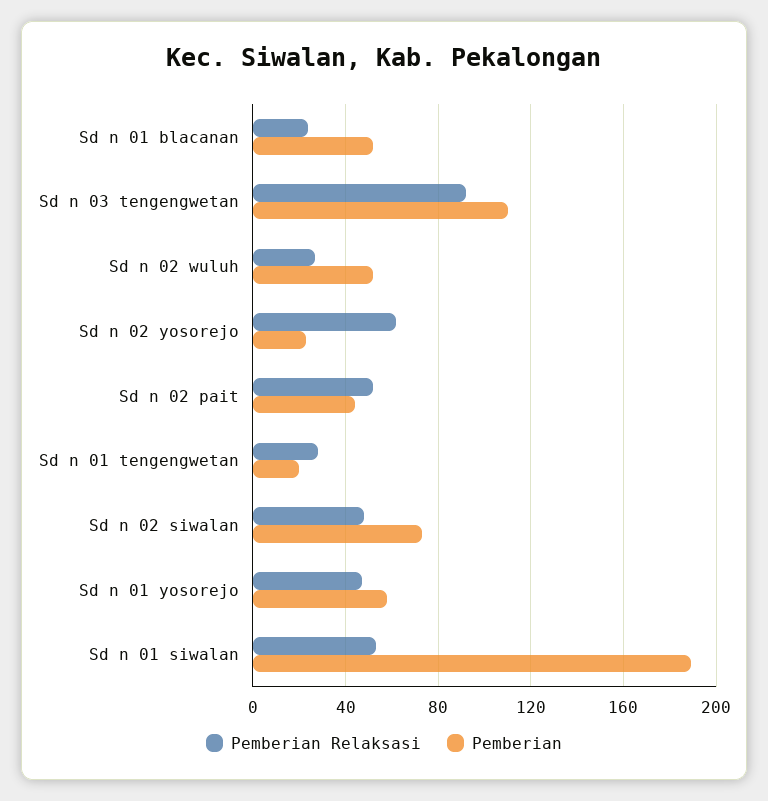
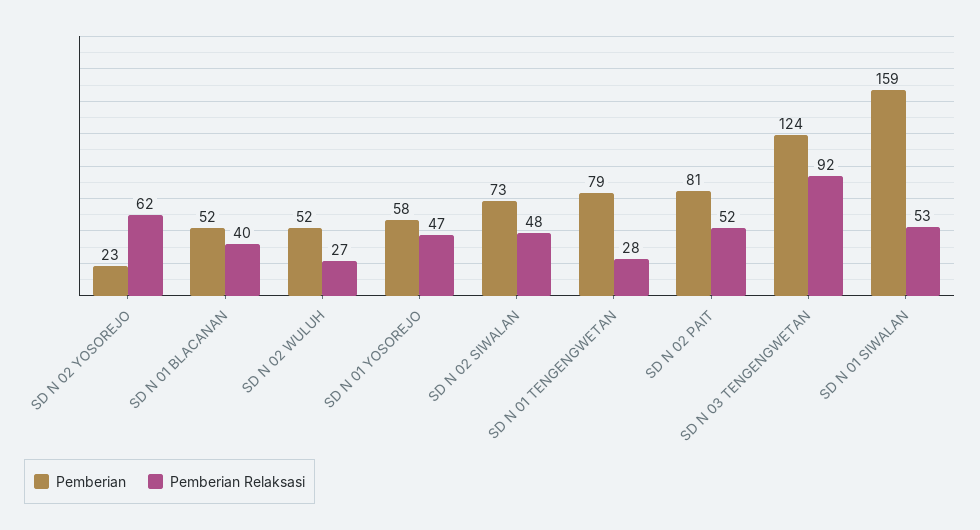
Pemberian Relaksasi, Sd n 01 blacanan: 25 -> 40
Pemberian, Sd n 03 tengengwetan: 110 -> 124
Pemberian, Sd n 02 pait: 45 -> 81
Pemberian, Sd n 01 tengengwetan: 20 -> 79
Pemberian, Sd n 01 siwalan: 190 -> 159

